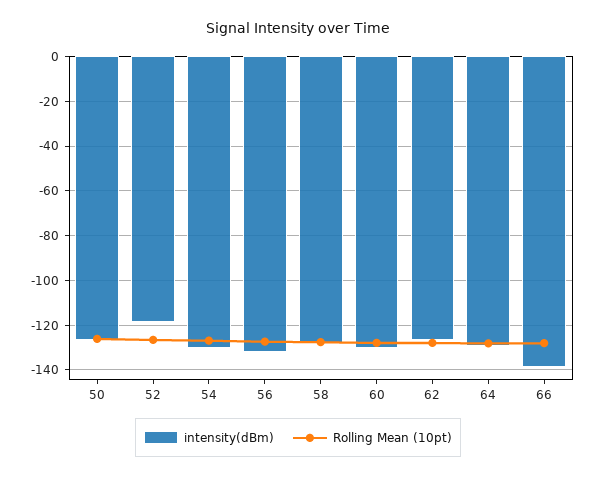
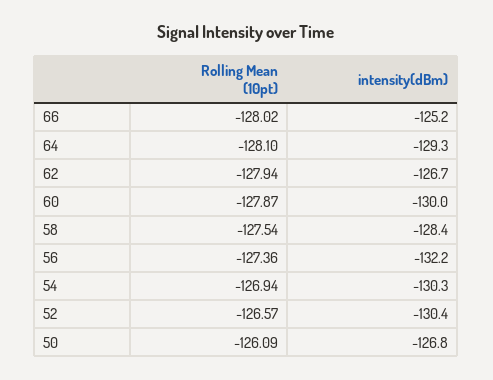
intensity(dBm), 52: -120 -> -130.4
intensity(dBm), 66: -140 -> -125.2

